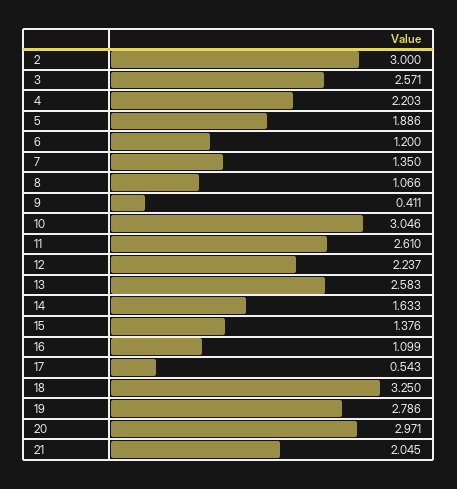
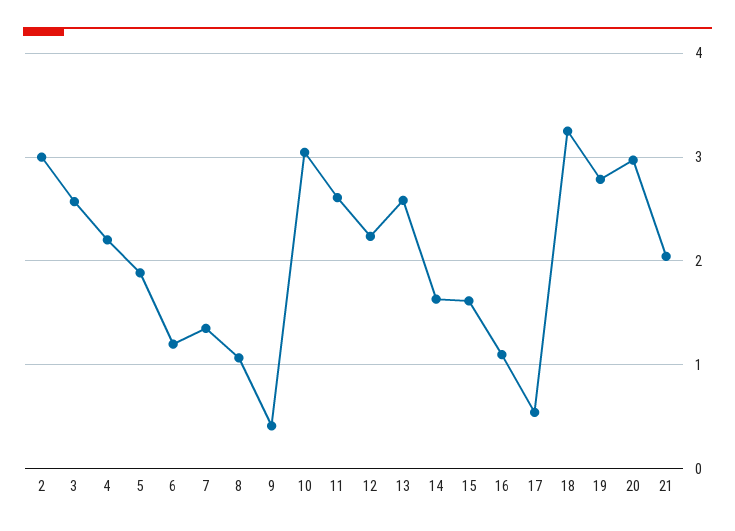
15: 1.376 -> 1.6

